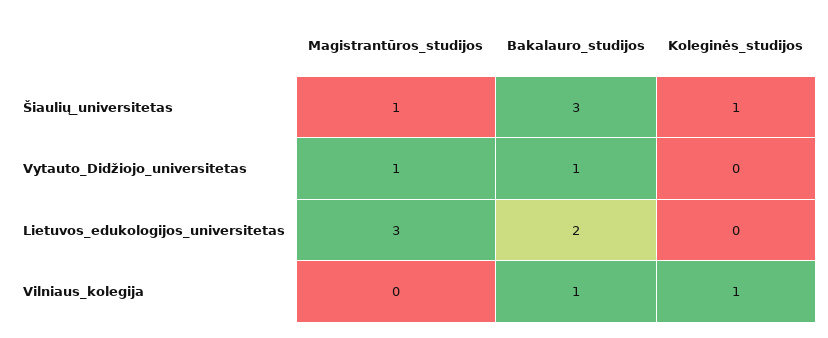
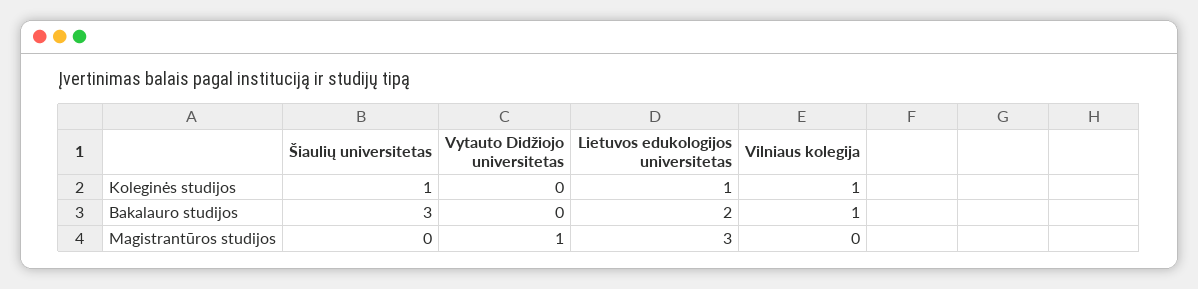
Magistrantūros_studijos, Šiaulių_universitetas: 1 -> 0
Bakalauro_studijos, Vytauto_Didžiojo_universitetas: 1 -> 0
Koleginės_studijos, Lietuvos_edukologijos_universitetas: 0 -> 1

